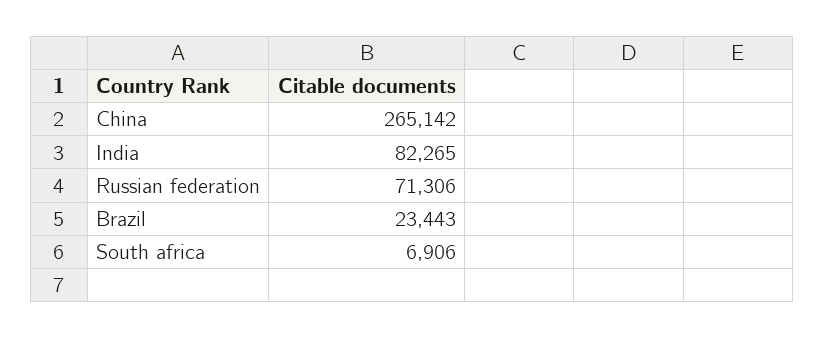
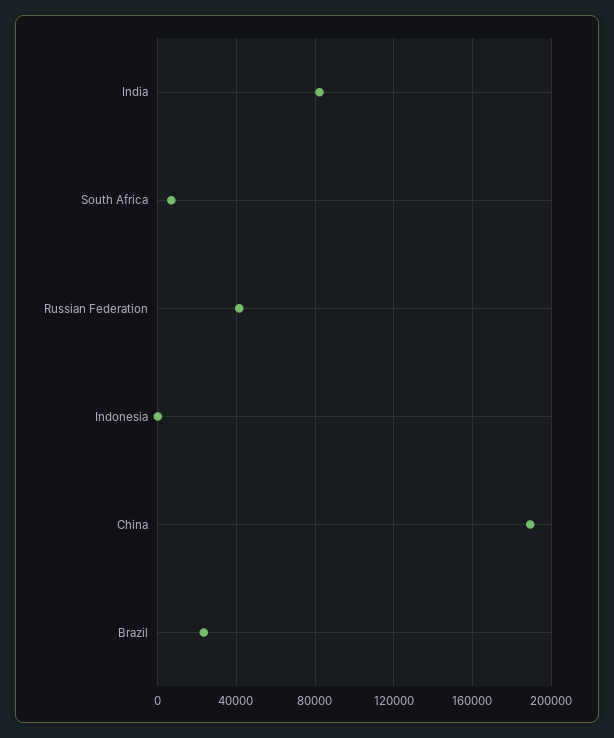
China: 265142 -> 190000
Russian federation: 71306 -> 40000
Indonesia: none -> 0

